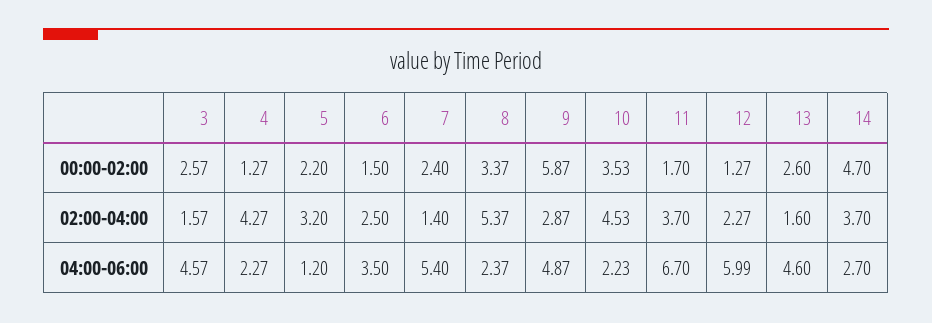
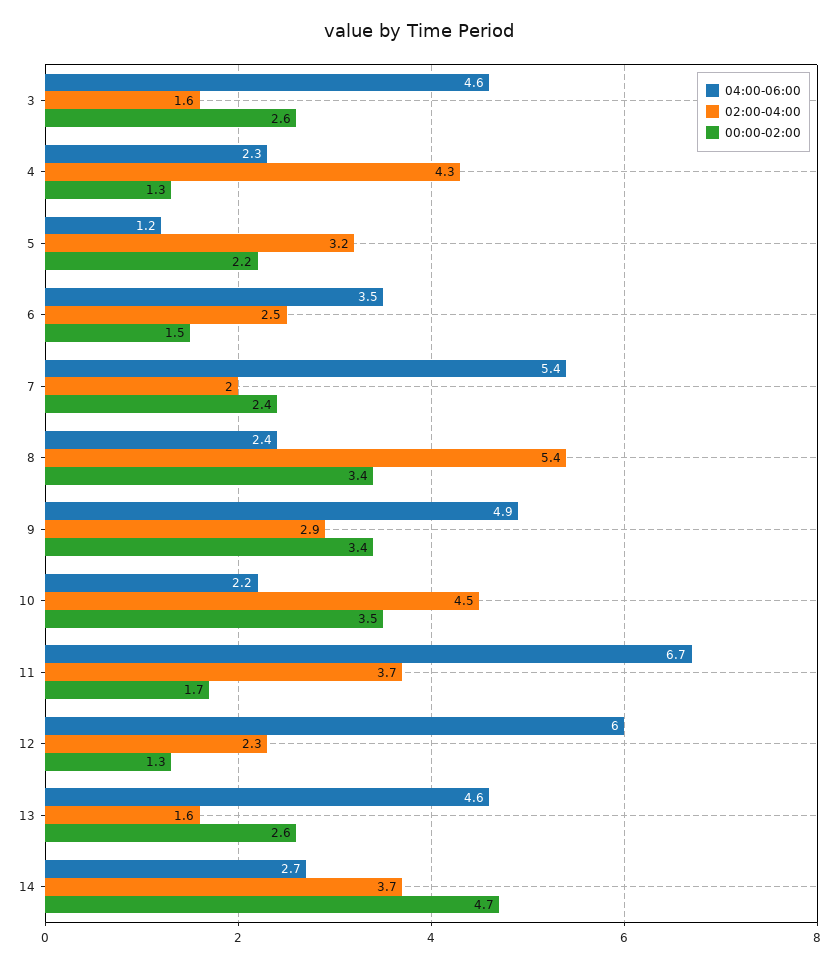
00:00-02:00, 9: 5.87 -> 3.4
02:00-04:00, 7: 1.4 -> 2

